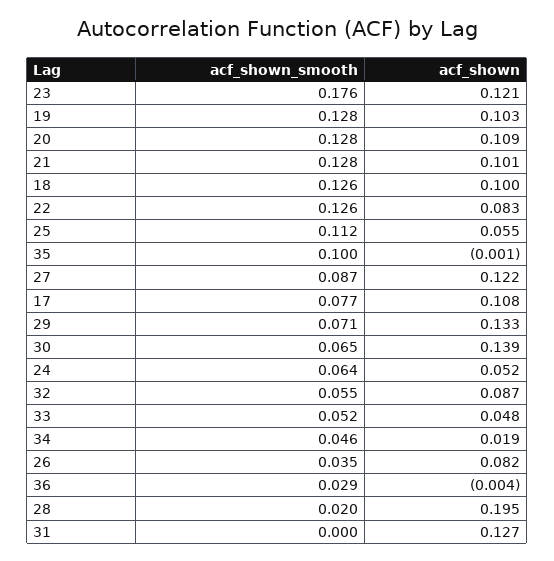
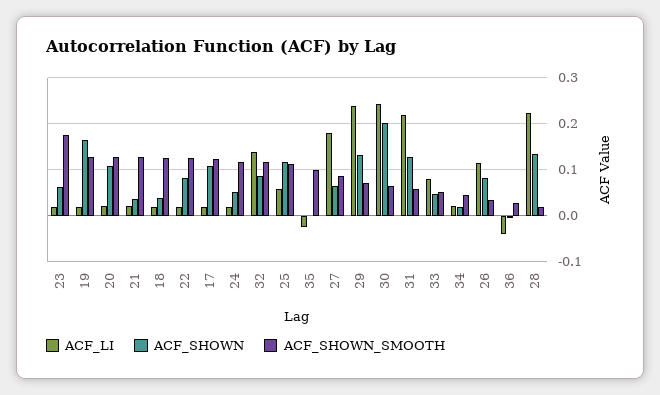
acf_shown, 23: 0.121 -> 0.06
acf_shown, 19: 0.103 -> 0.16
acf_shown, 21: 0.101 -> 0.04
acf_shown, 18: 0.1 -> 0.04
acf_shown, 25: 0.055 -> 0.12
acf_shown, 27: 0.122 -> 0.06
acf_shown_smooth, 17: 0.077 -> 0.12
acf_shown, 30: 0.139 -> 0.2
acf_shown_smooth, 24: 0.064 -> 0.12
acf_shown_smooth, 32: 0.055 -> 0.12
acf_shown, 28: 0.195 -> 0.14
acf_shown_smooth, 31: 0 -> 0.06
ACF_LI, 23: none -> 0.02
ACF_LI, 19: none -> 0.02
ACF_LI, 20: none -> 0.02
ACF_LI, 21: none -> 0.02
ACF_LI, 18: none -> 0.02
ACF_LI, 22: none -> 0.02
ACF_LI, 17: none -> 0.02
ACF_LI, 24: none -> 0.02
ACF_LI, 32: none -> 0.14
ACF_LI, 25: none -> 0.06
ACF_LI, 35: none -> -0.02
ACF_LI, 27: none -> 0.18
ACF_LI, 29: none -> 0.24
ACF_LI, 30: none -> 0.24
ACF_LI, 31: none -> 0.22
ACF_LI, 33: none -> 0.08
ACF_LI, 34: none -> 0.02
ACF_LI, 26: none -> 0.12
ACF_LI, 36: none -> -0.04
ACF_LI, 28: none -> 0.22

